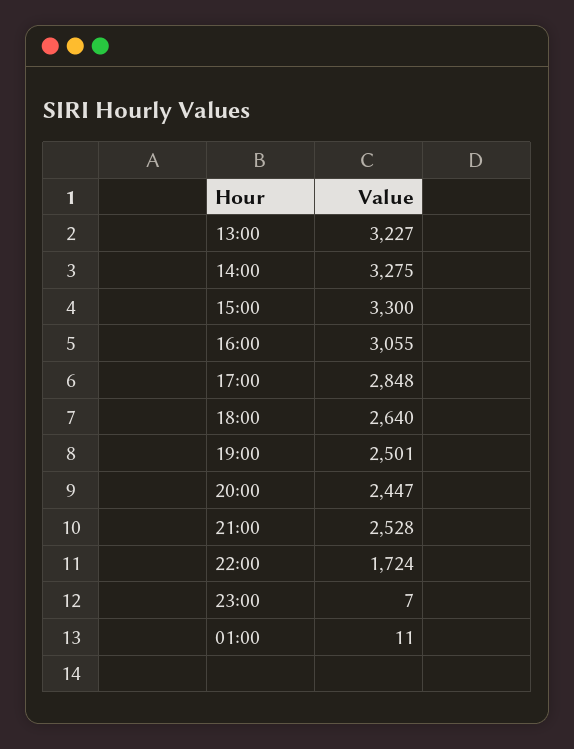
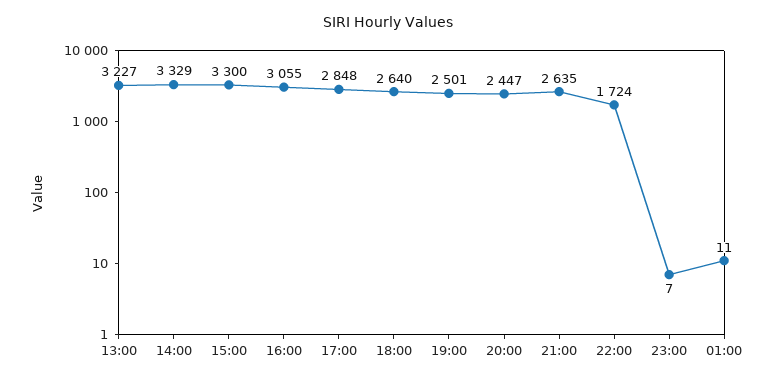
14:00: 3275 -> 3329
21:00: 2528 -> 2635

